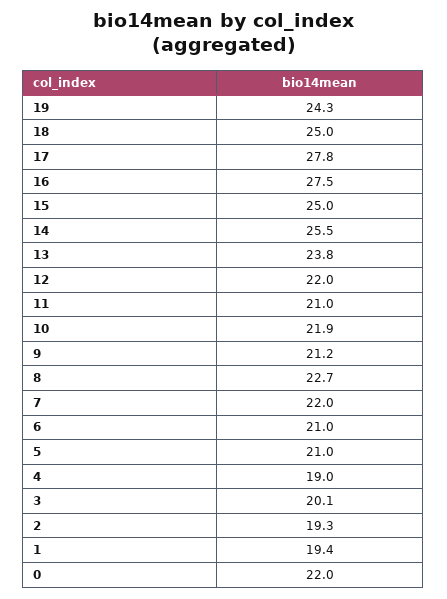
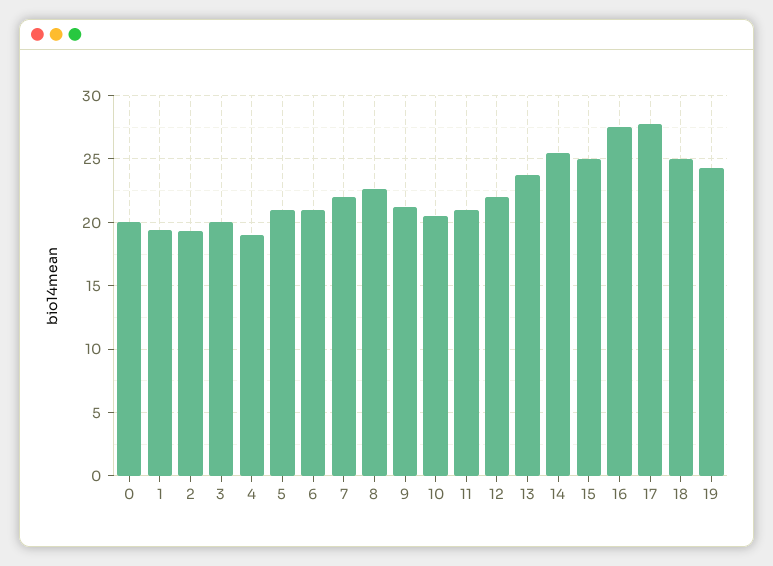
10: 21.9 -> 20.5
0: 22 -> 20

